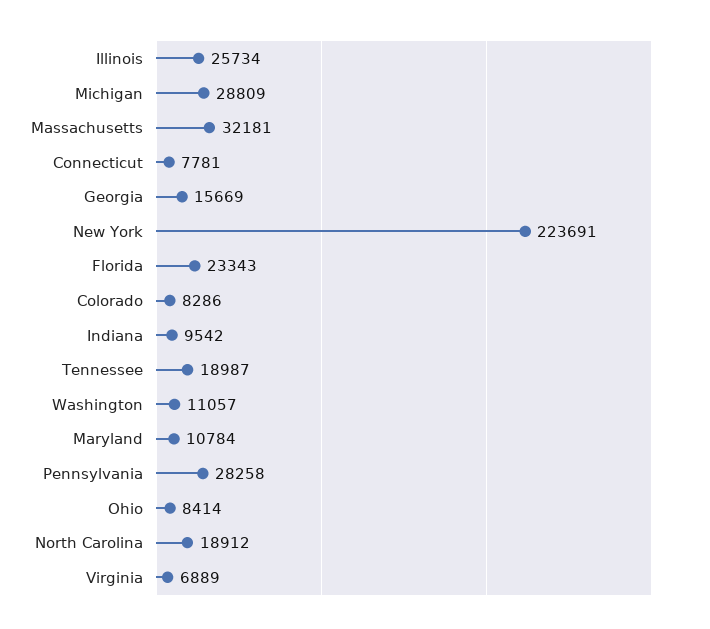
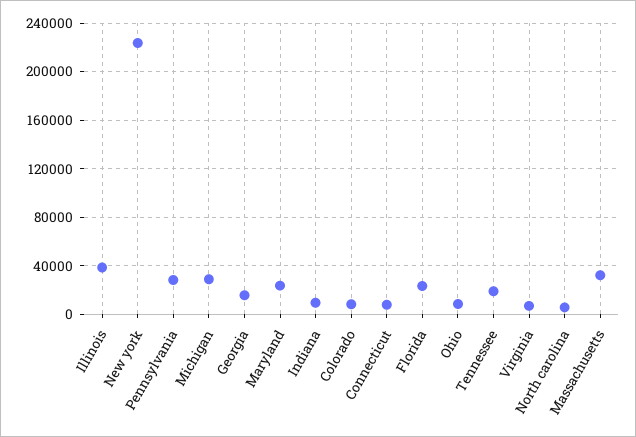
Illinois: 25734 -> 40000
Washington: 11057 -> none
Maryland: 10784 -> 25000
North Carolina: 18912 -> 5000

